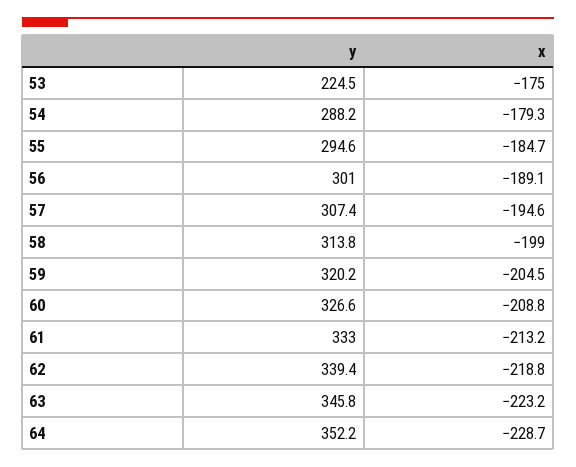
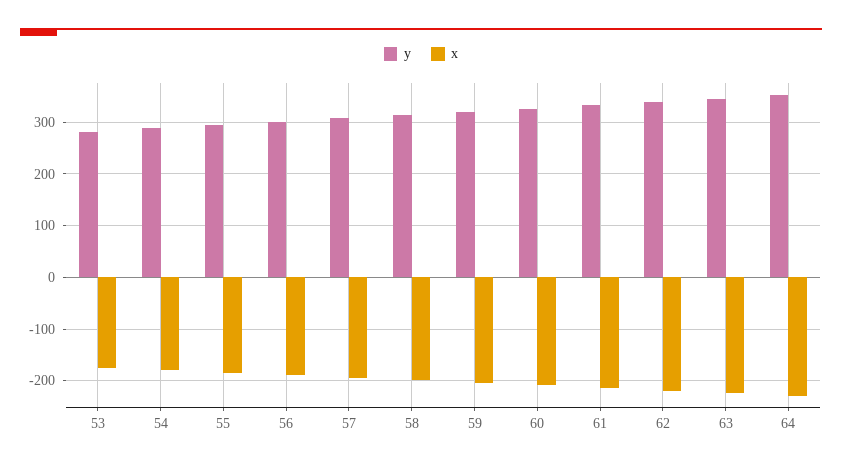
y, 53: 224.5 -> 280

